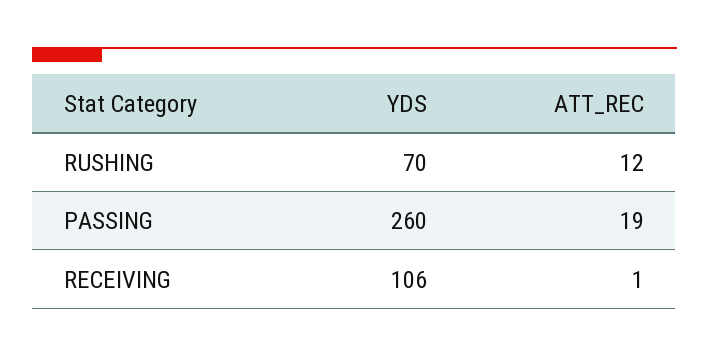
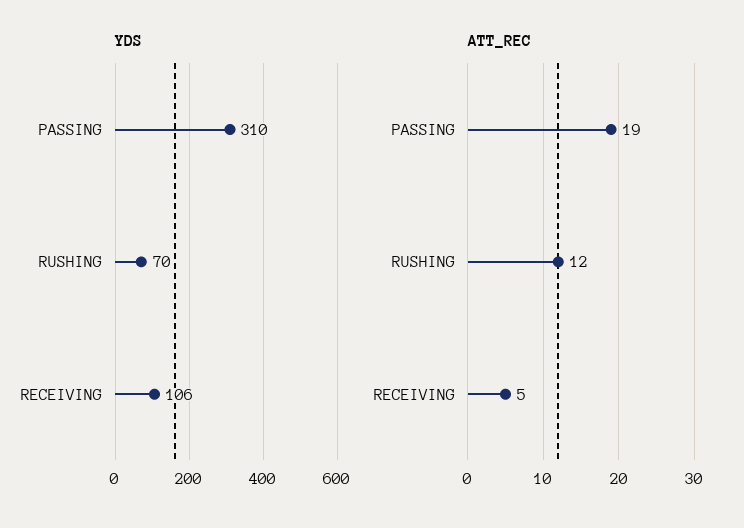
YDS, PASSING: 260 -> 310
ATT_REC, RECEIVING: 1 -> 5

